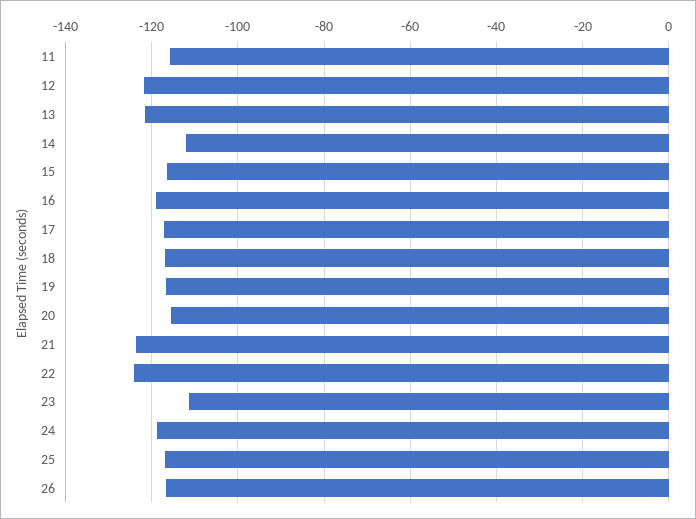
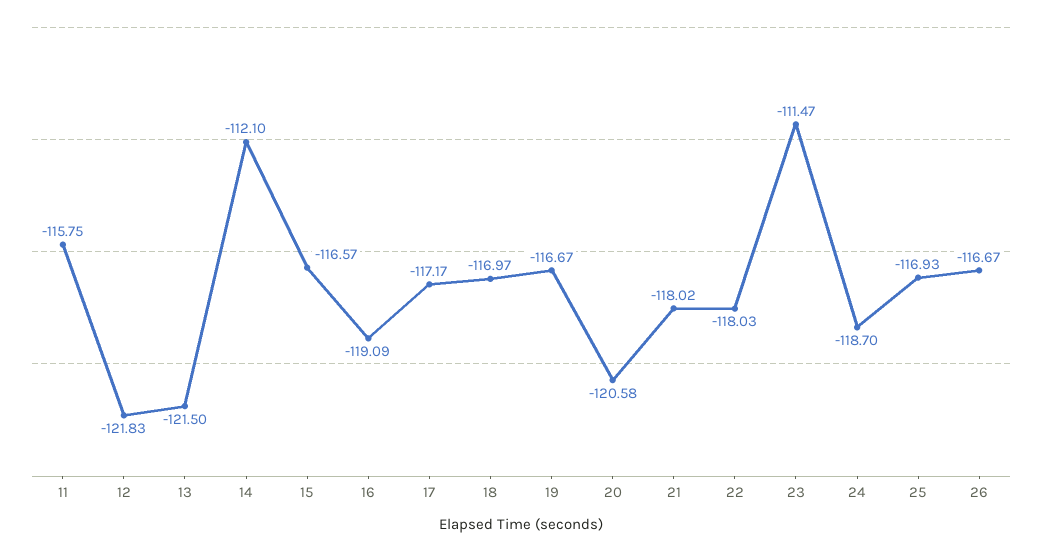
20: -116 -> -120.58
21: -124 -> -118.02
22: -124 -> -118.03

